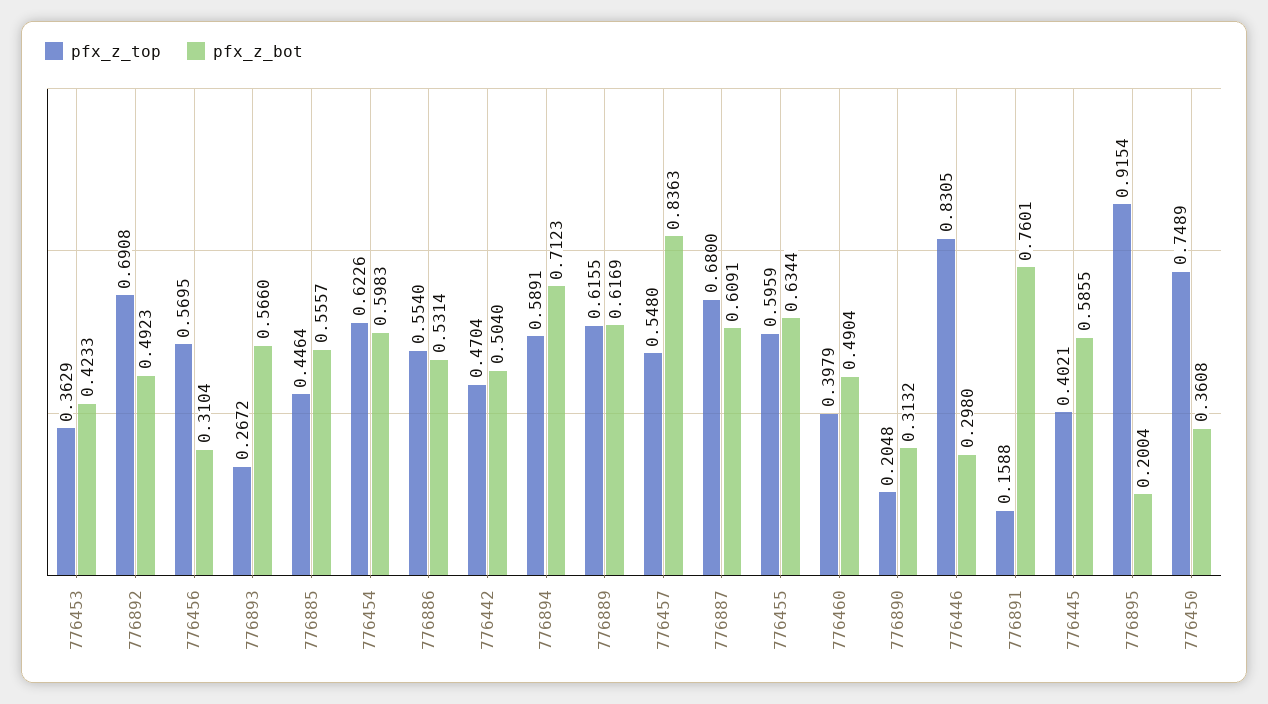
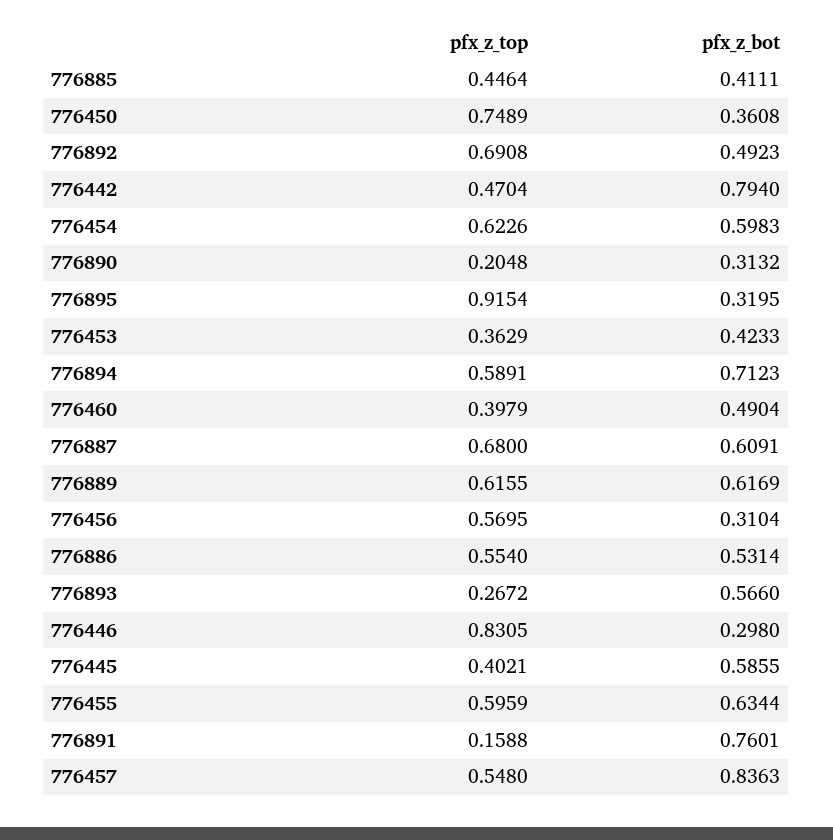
pfx_z_bot, 776885: 0.5557 -> 0.4111
pfx_z_bot, 776442: 0.504 -> 0.794
pfx_z_bot, 776895: 0.2004 -> 0.3195

